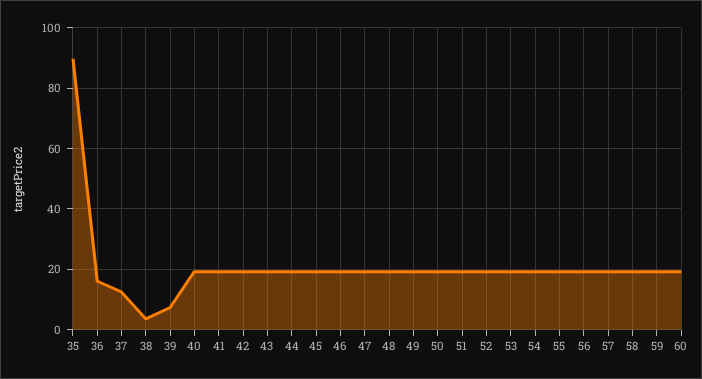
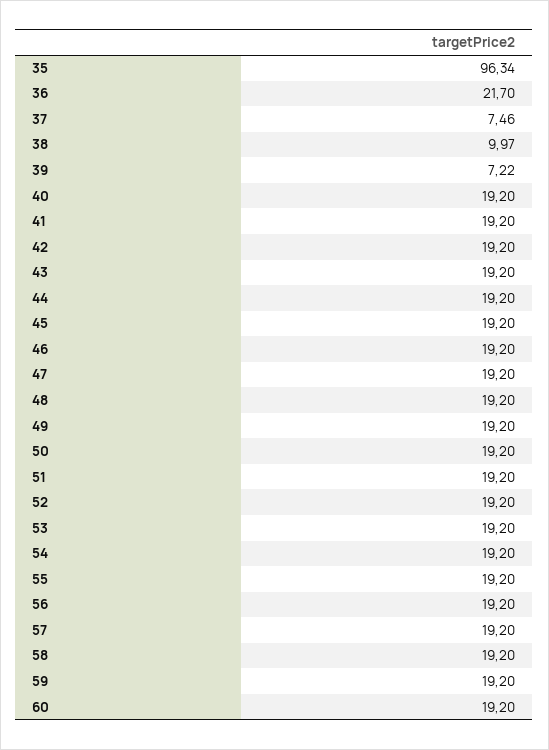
35: 90 -> 96.34
36: 16 -> 21.7
37: 12 -> 7.46
38: 4 -> 9.97

